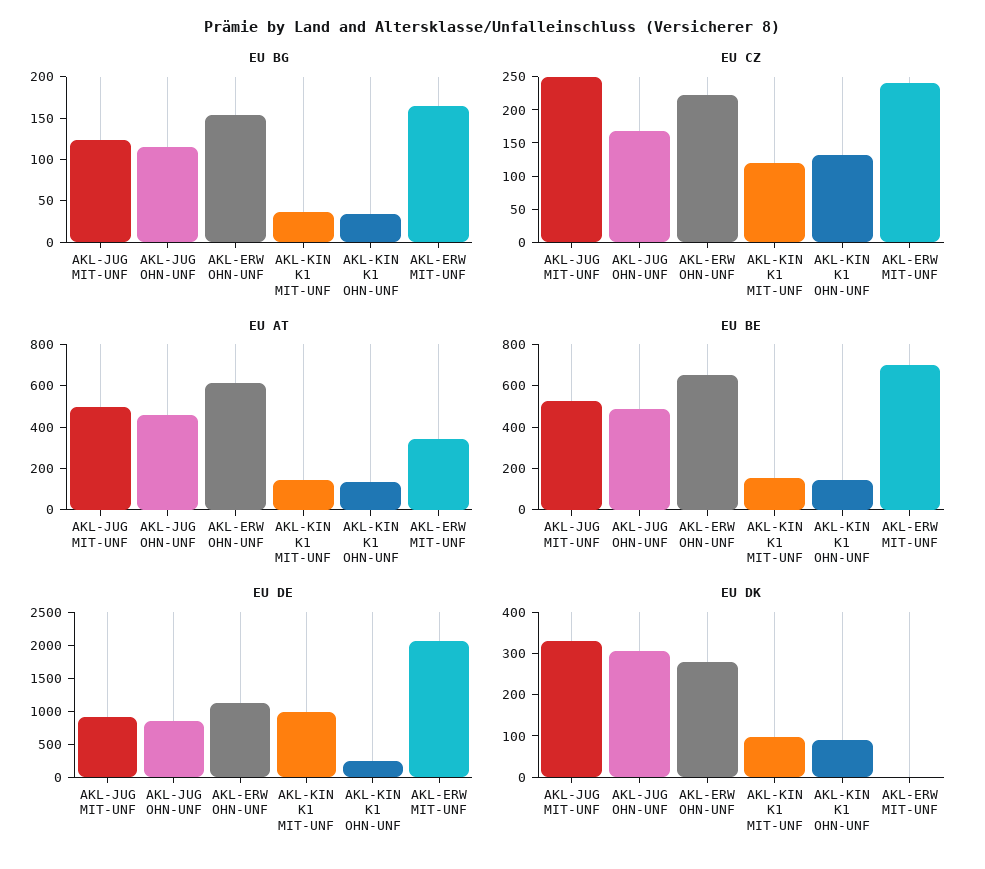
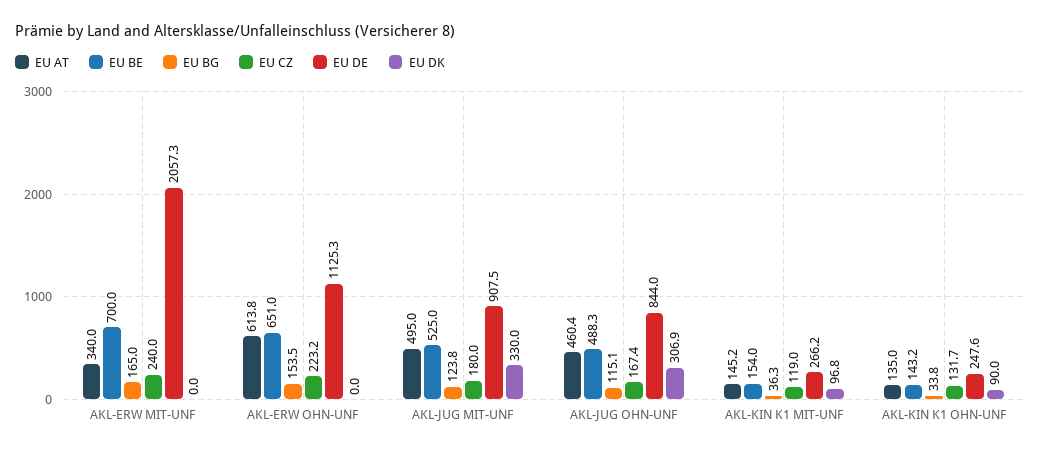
EU CZ, AKL-JUG MIT-UNF: 250 -> 180
EU DE, AKL-KIN K1 MIT-UNF: 1000 -> 266.2
EU DK, AKL-ERW OHN-UNF: 280 -> 0

